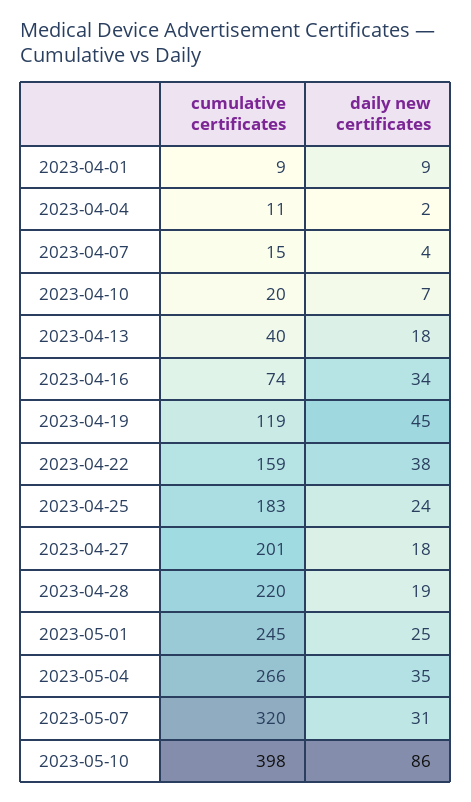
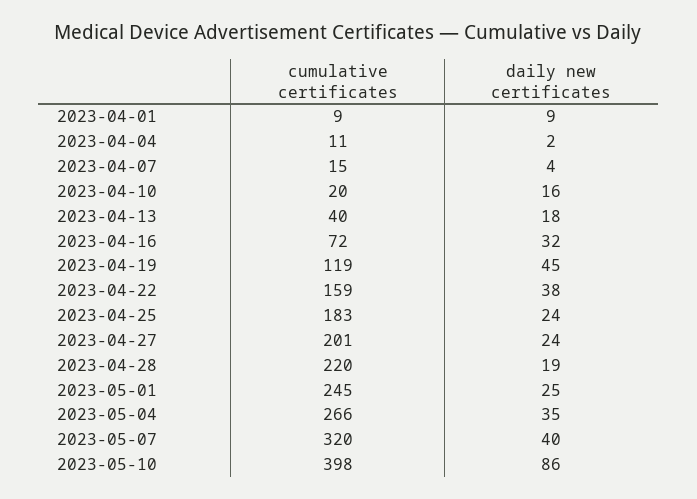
daily new certificates, 2023-04-10: 7 -> 16
cumulative certificates, 2023-04-16: 74 -> 72
daily new certificates, 2023-04-16: 34 -> 32
daily new certificates, 2023-04-27: 18 -> 24
daily new certificates, 2023-05-07: 31 -> 40

